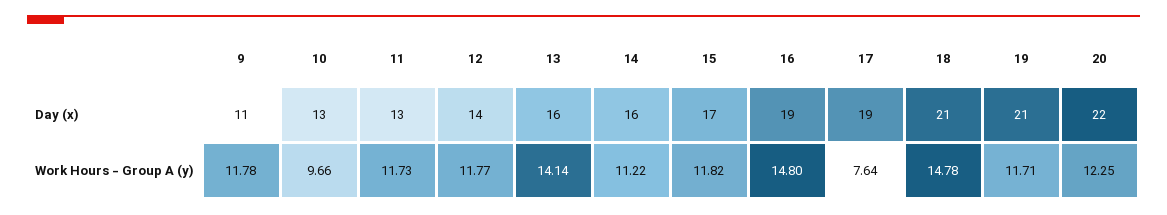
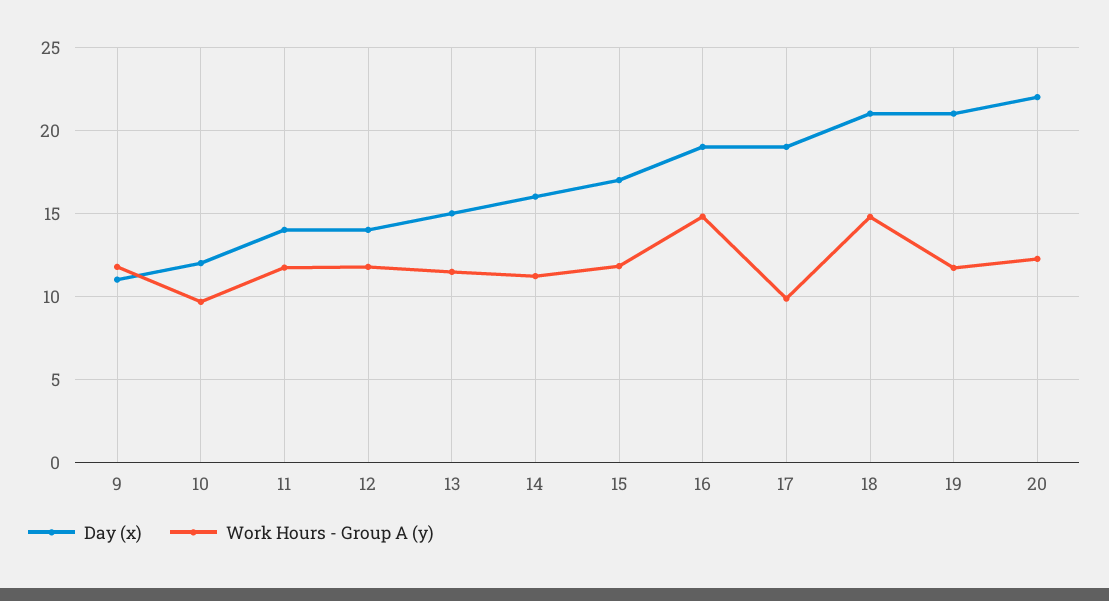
Day (x), 10: 13 -> 12
Day (x), 11: 13 -> 14
Day (x), 13: 16 -> 15
Work Hours - Group A (y), 13: 14.14 -> 11.5
Work Hours - Group A (y), 17: 7.64 -> 10

